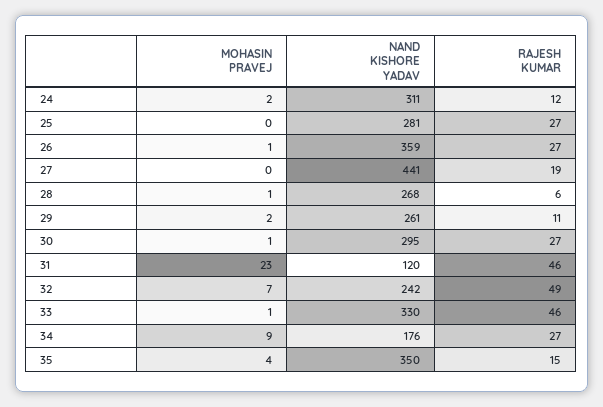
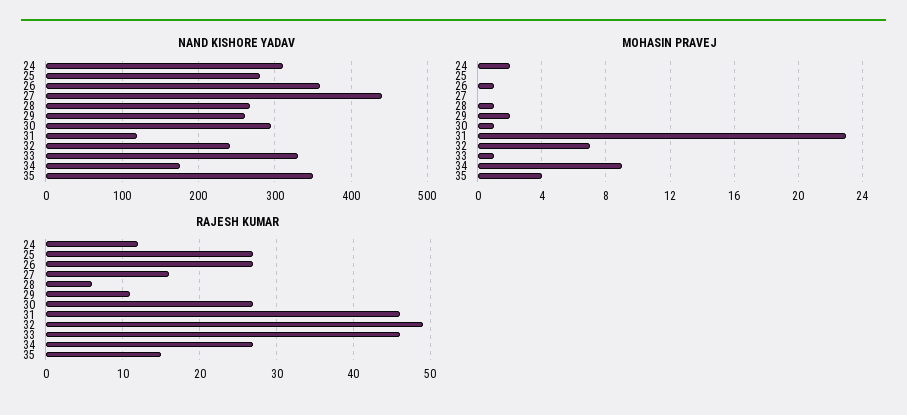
RAJESH KUMAR, 27: 19 -> 16

